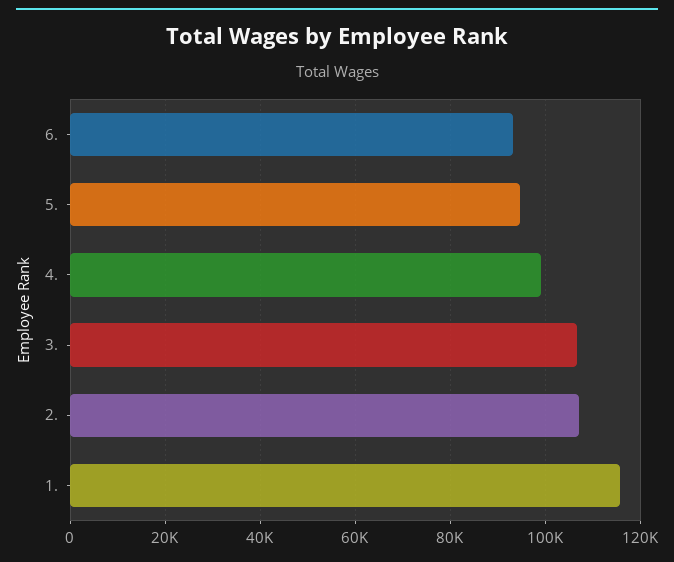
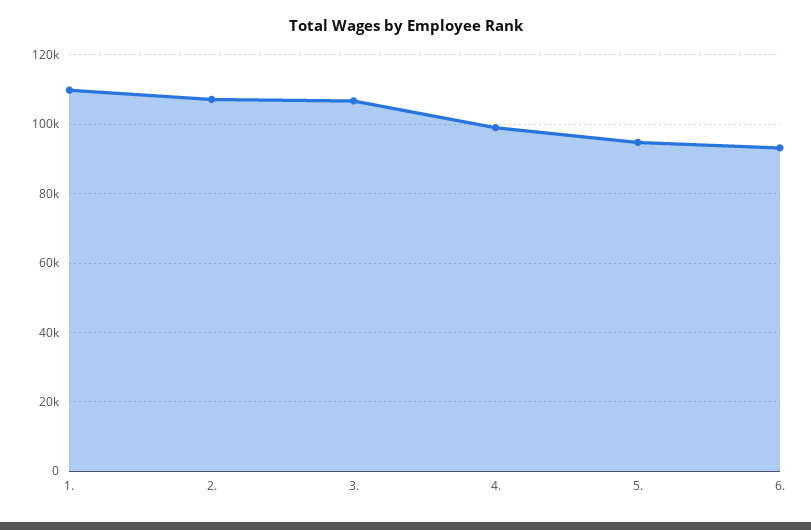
1.: 116000 -> 110000

